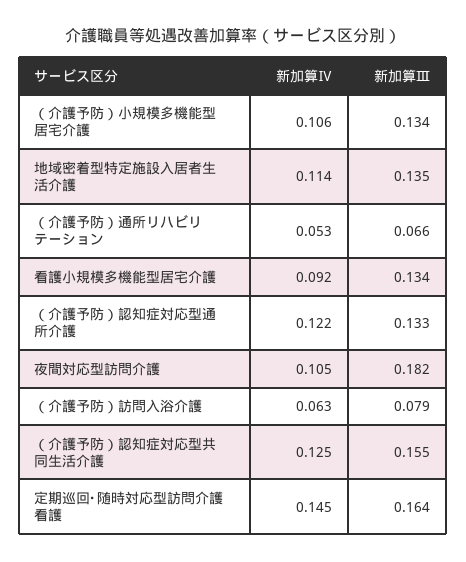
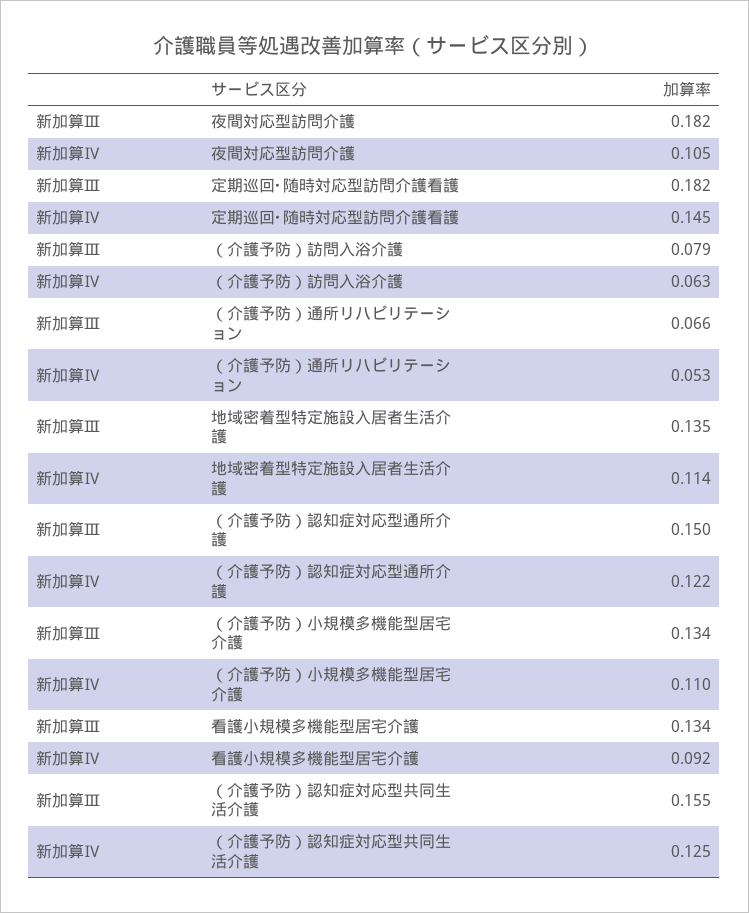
新加算Ⅳ, （介護予防）小規模多機能型居宅介護: 0.106 -> 0.11
新加算Ⅲ, （介護予防）認知症対応型通所介護: 0.133 -> 0.15
新加算Ⅲ, 定期巡回･随時対応型訪問介護看護: 0.164 -> 0.182

